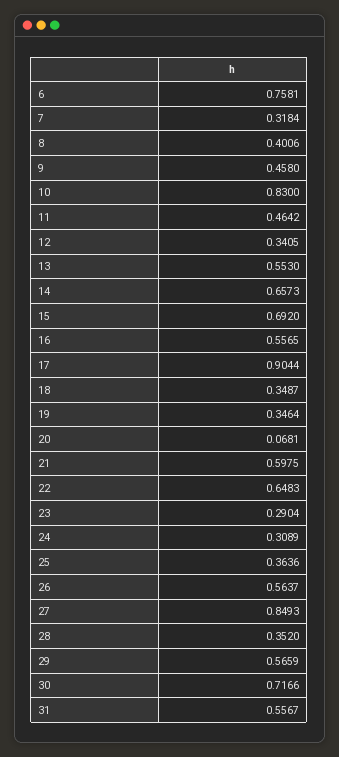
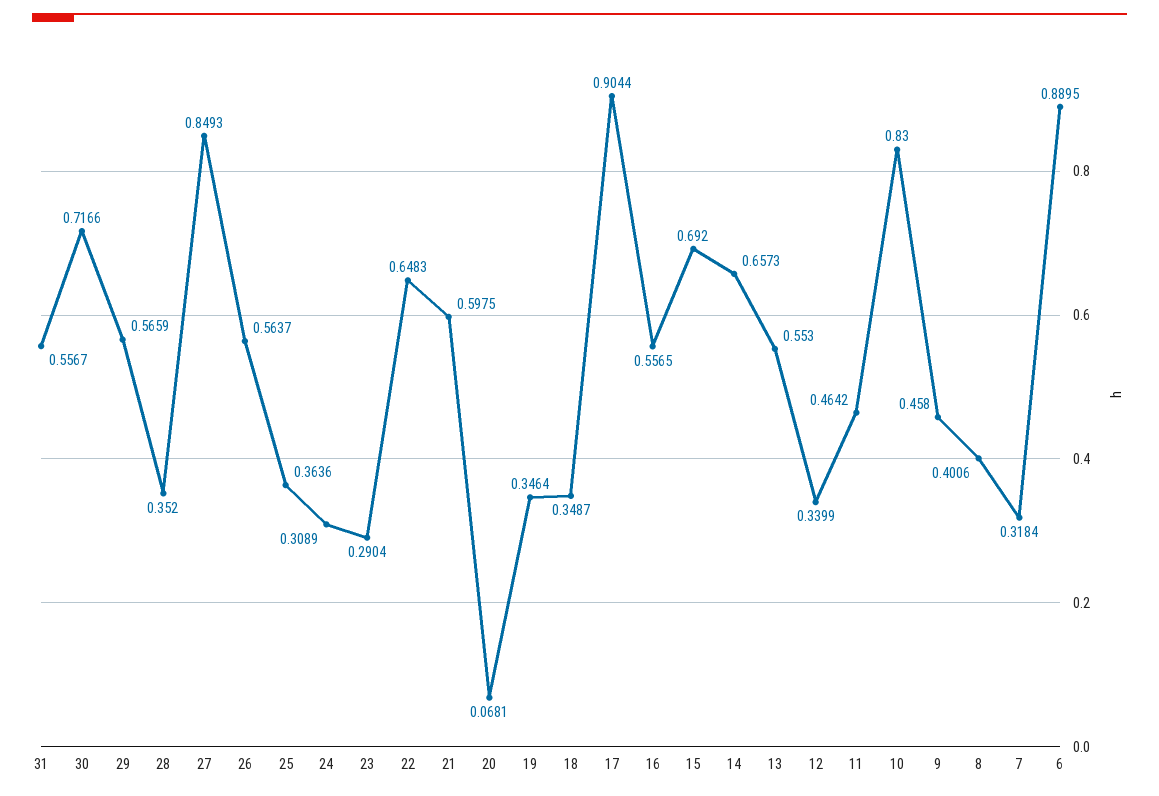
6: 0.7581 -> 0.8895
12: 0.3405 -> 0.3399

